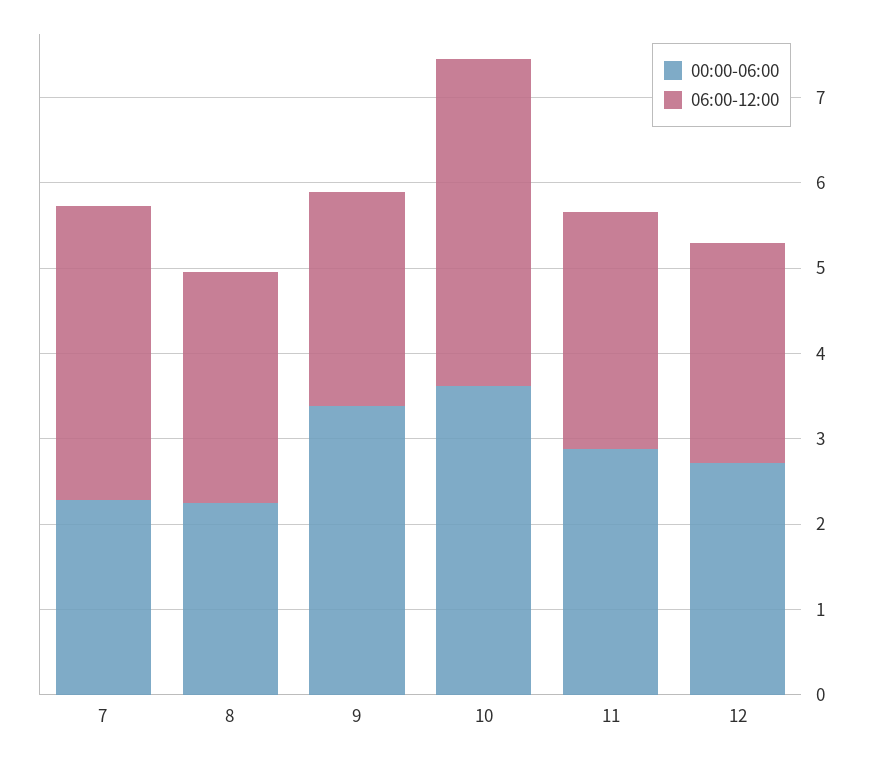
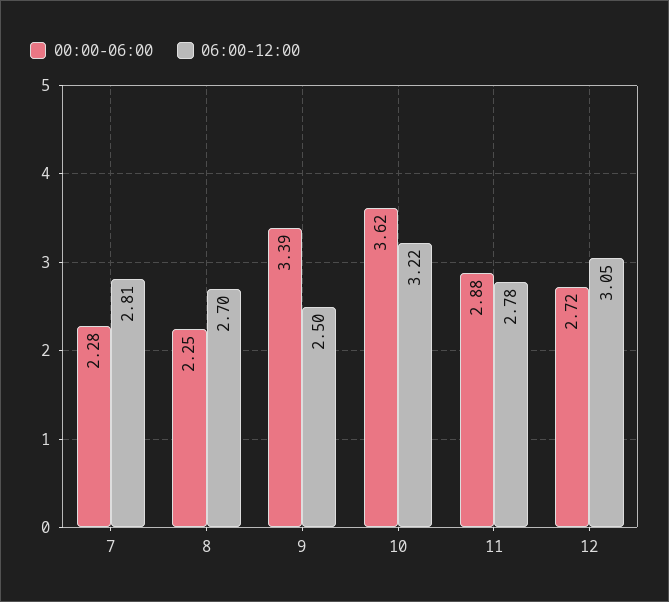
06:00-12:00, 7: 3.4 -> 2.81
06:00-12:00, 10: 3.8 -> 3.22
06:00-12:00, 12: 2.6 -> 3.05

